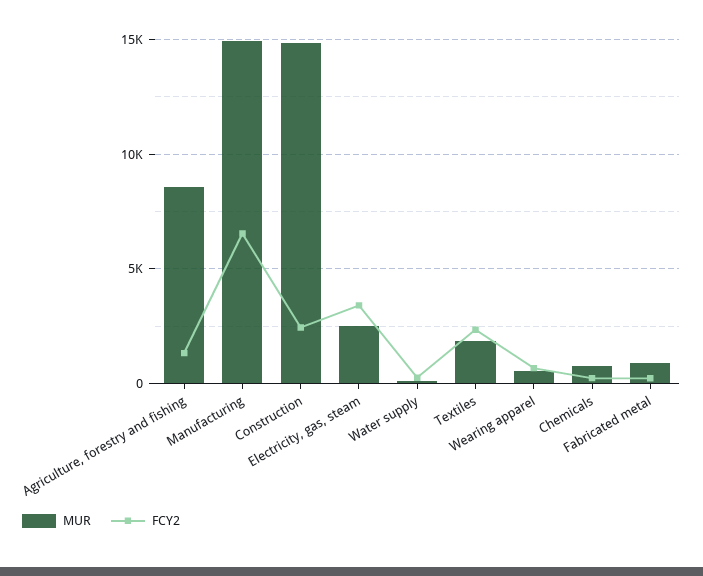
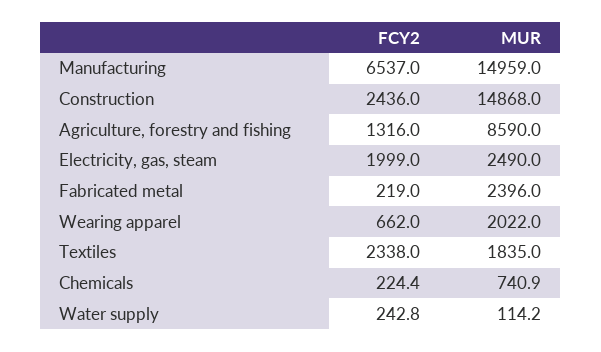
FCY2, Electricity, gas, steam: 3500 -> 1999
MUR, Wearing apparel: 500 -> 2022
MUR, Fabricated metal: 1000 -> 2396

